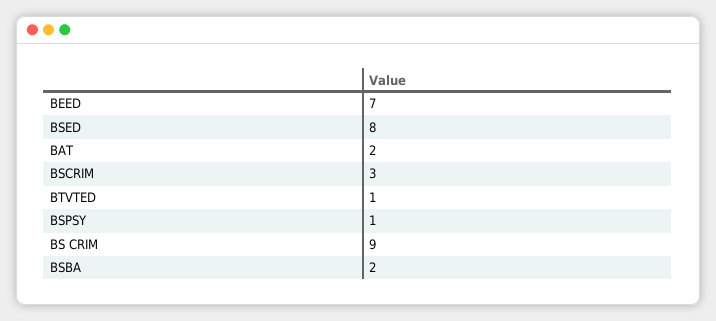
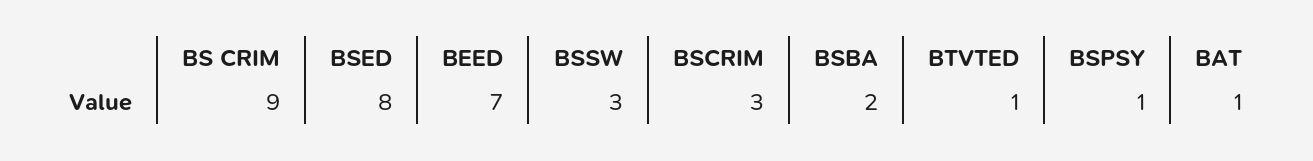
BAT: 2 -> 1
BSSW: none -> 3

